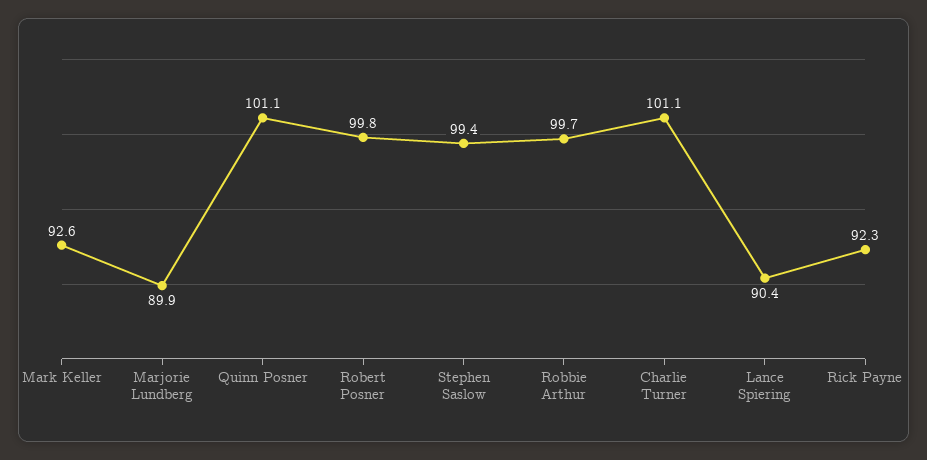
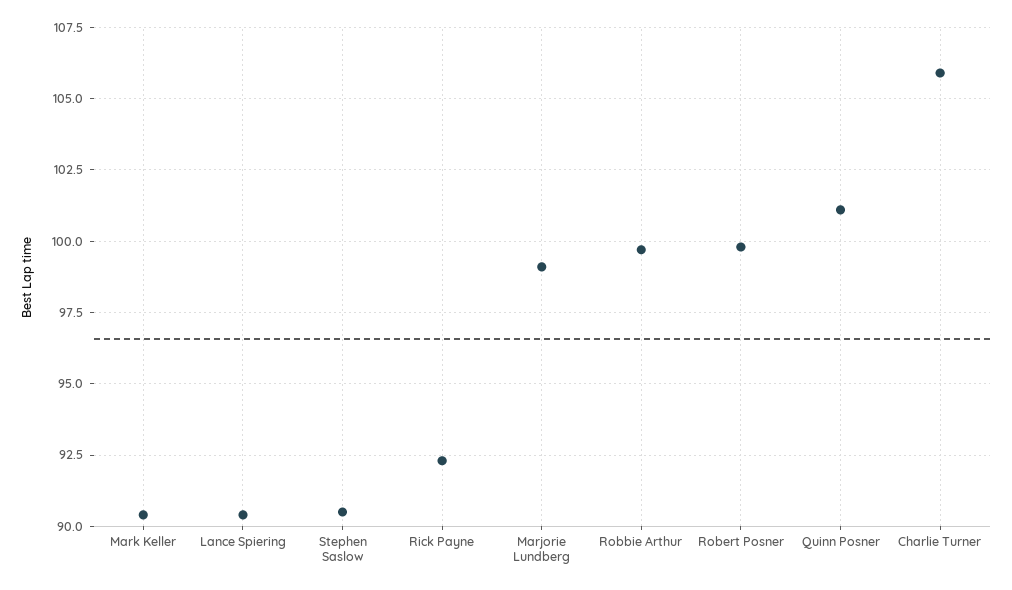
Mark Keller: 92.6 -> 90.5
Marjorie Lundberg: 89.9 -> 99
Stephen Saslow: 99.4 -> 90.5
Charlie Turner: 101.1 -> 106

